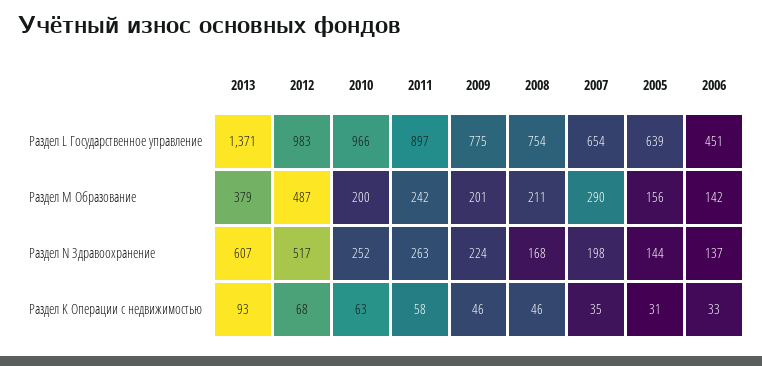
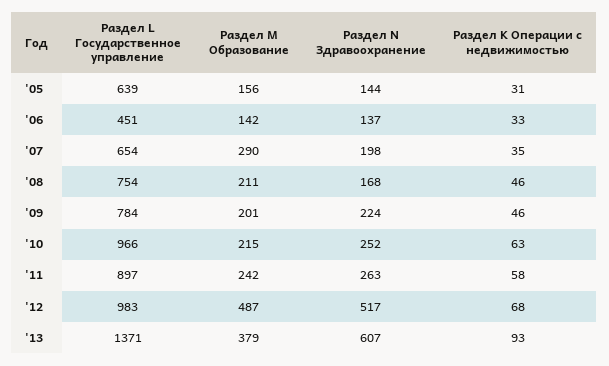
2009, Раздел L Государственное управление: 775 -> 784
2010, Раздел M Образование: 200 -> 215

